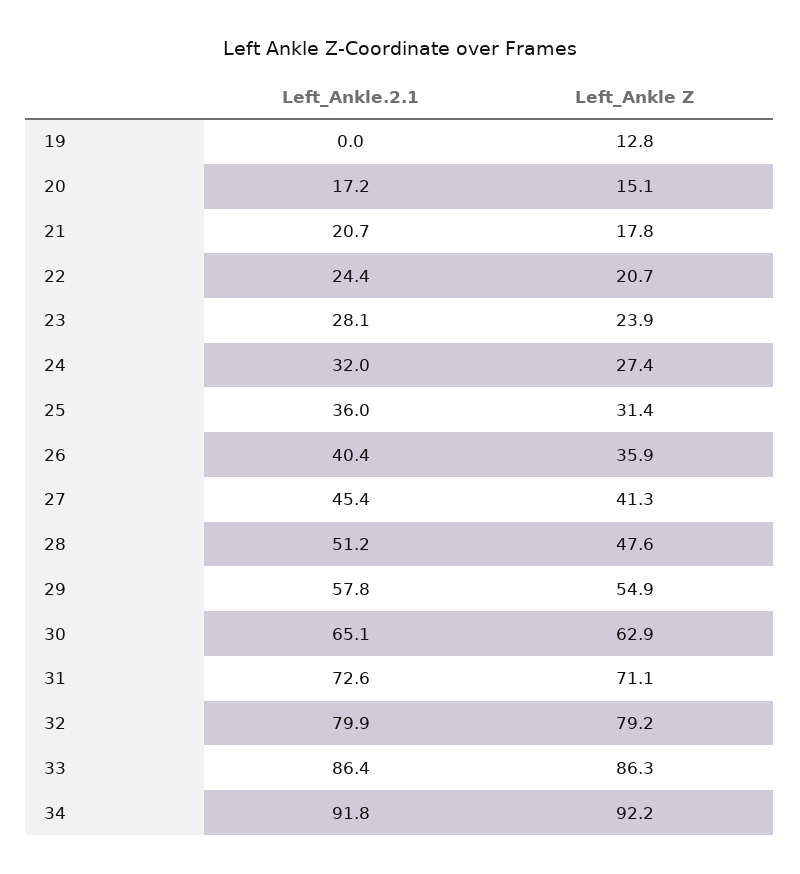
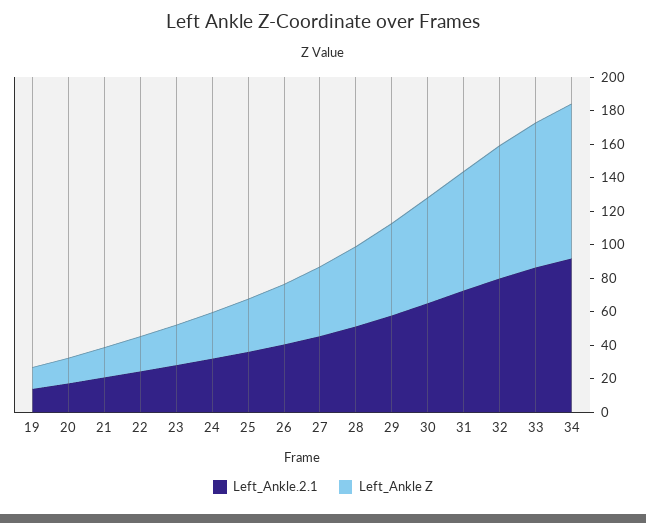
Left_Ankle.2.1, 19: 0 -> 15

